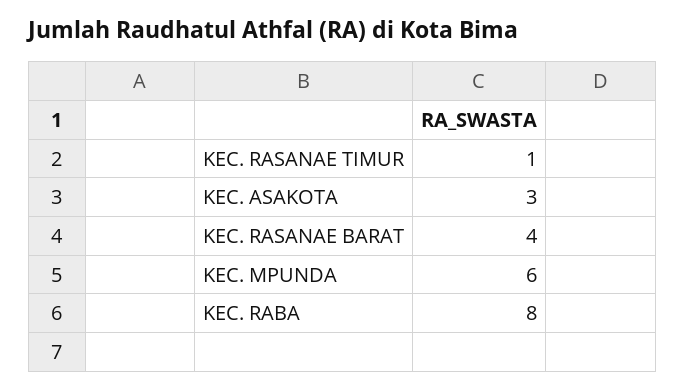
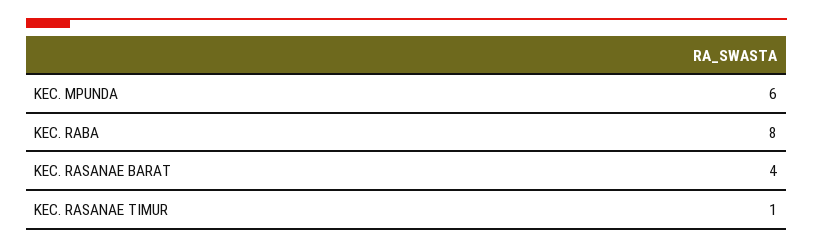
KEC. ASAKOTA: 3 -> none

